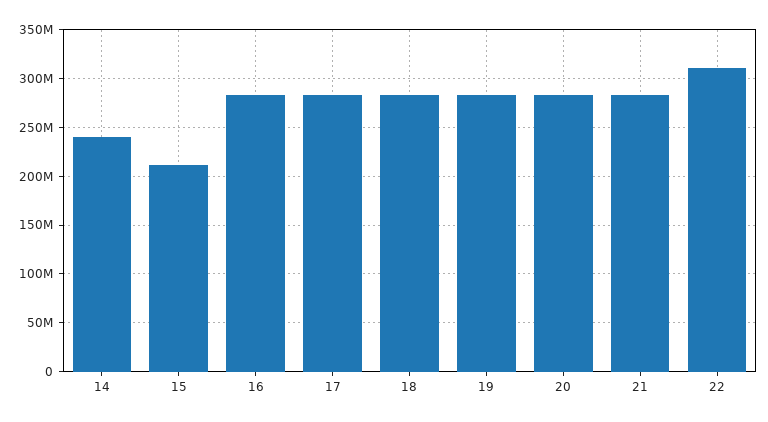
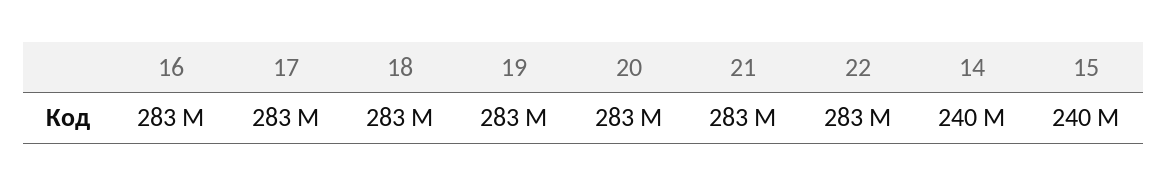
15: 210000000 -> 240000000
22: 310000000 -> 283000000

